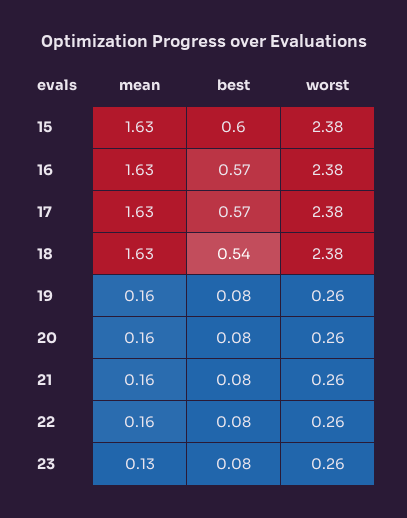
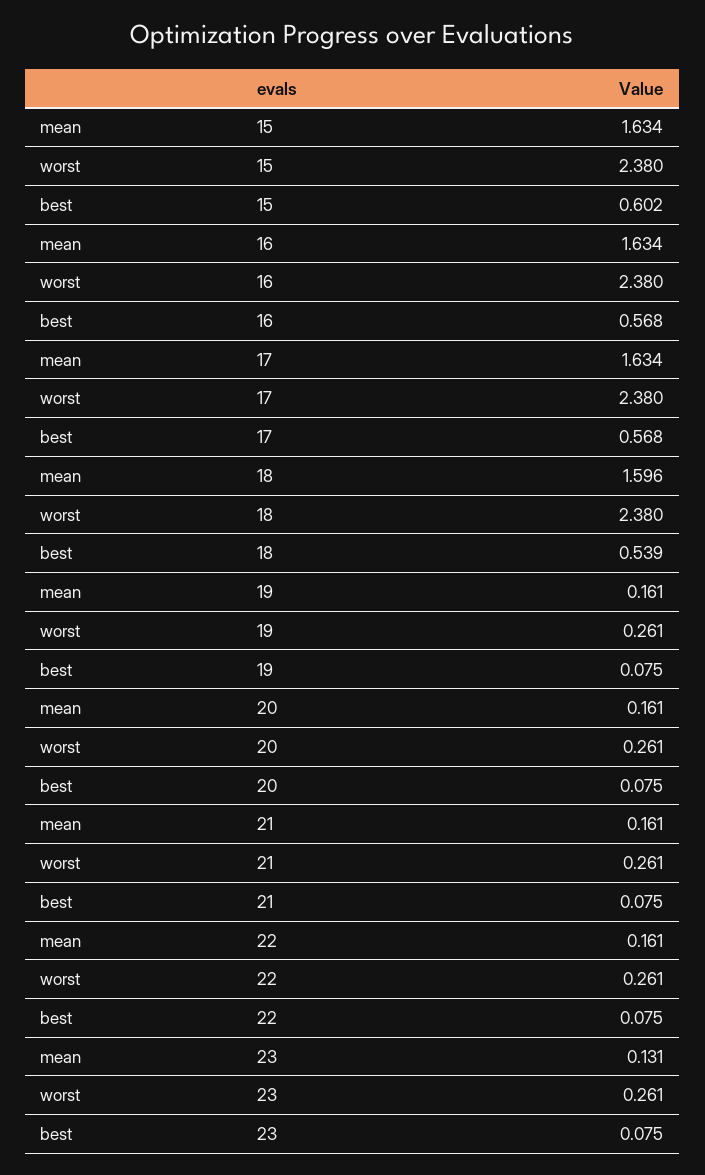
mean, 18: 1.63 -> 1.596

